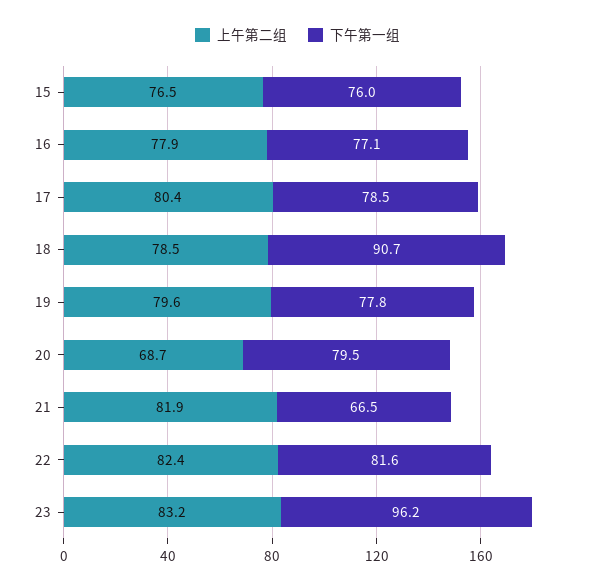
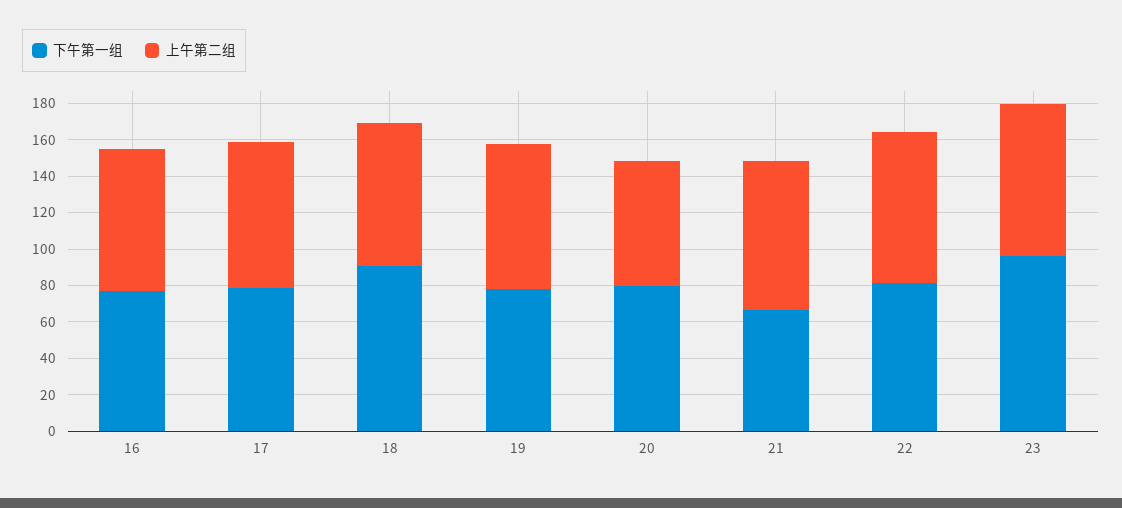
上午第二组, 15: 76.5 -> none
下午第一组, 15: 76 -> none

